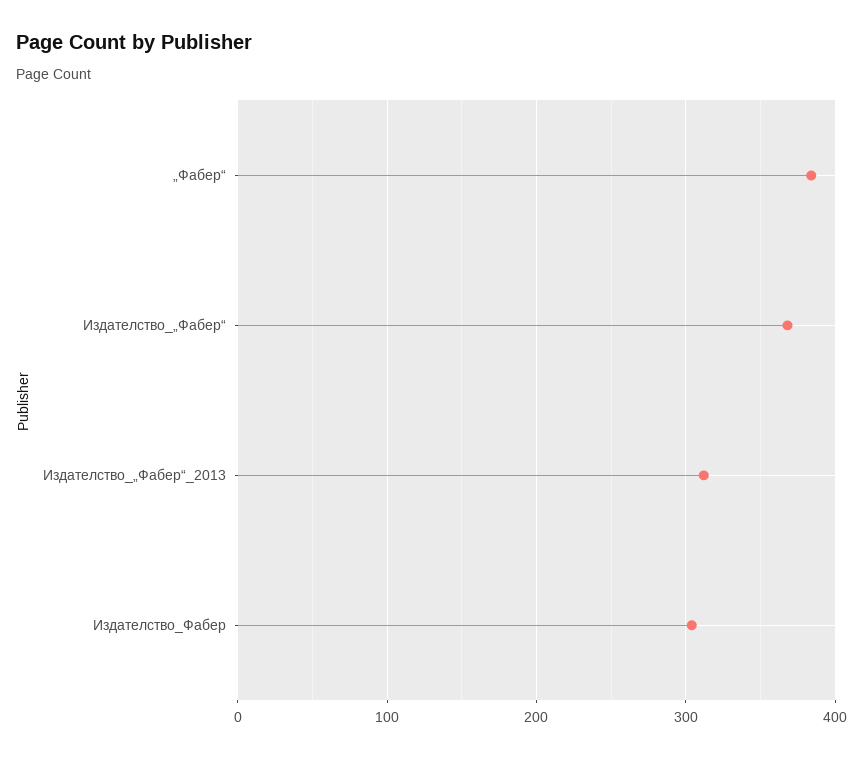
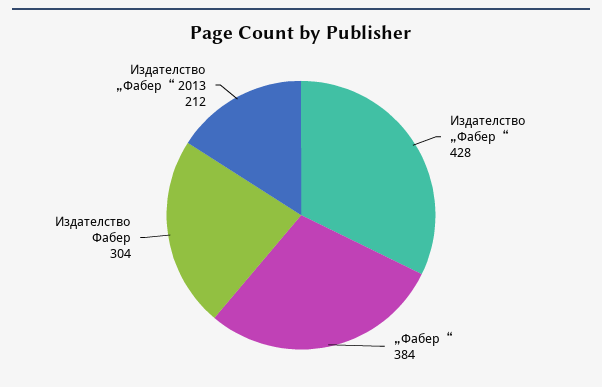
Издателство_„Фабер“: 370 -> 428
Издателство_„Фабер“_2013: 310 -> 212

